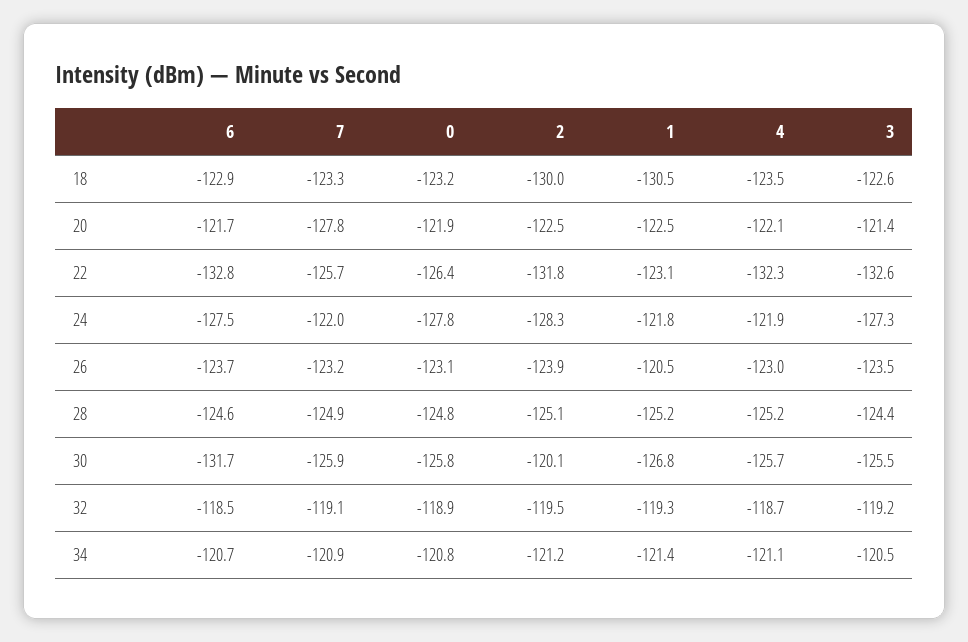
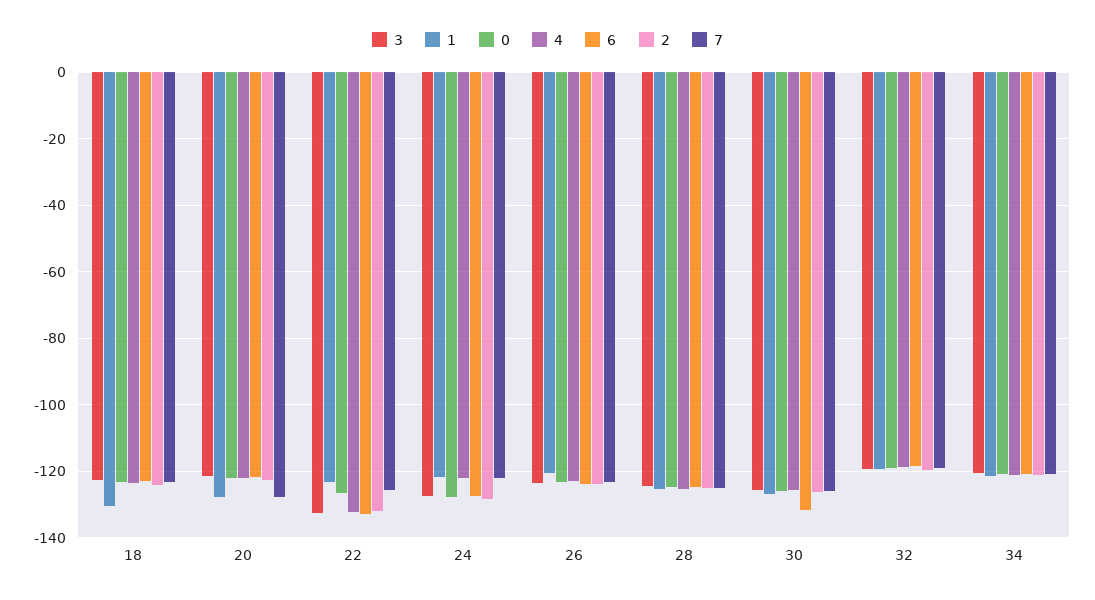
2, 18: -130 -> -124
1, 20: -122.5 -> -128
2, 30: -120.1 -> -126

